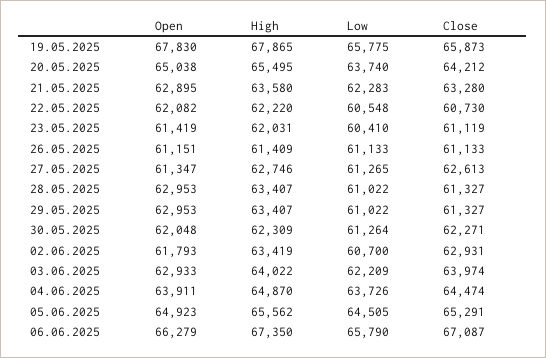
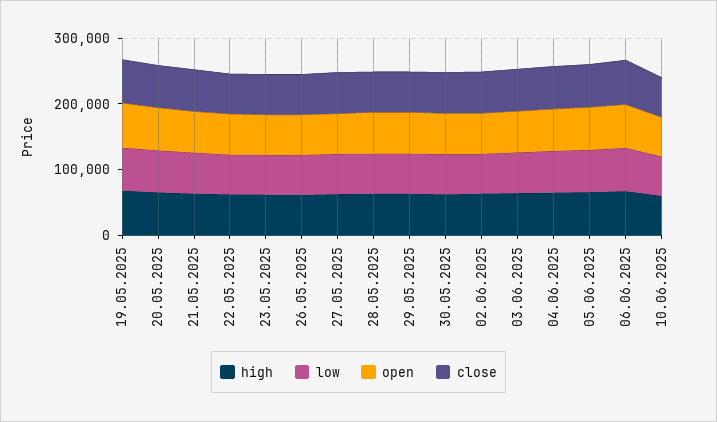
High, 10.06.2025: none -> 60000
Low, 10.06.2025: none -> 60000
Open, 10.06.2025: none -> 60000
Close, 10.06.2025: none -> 60000

